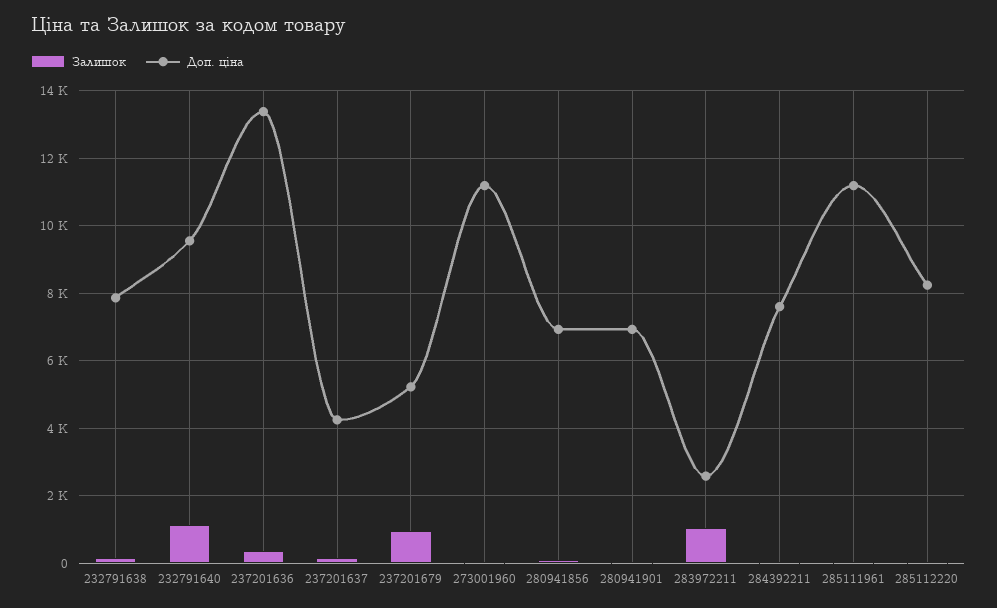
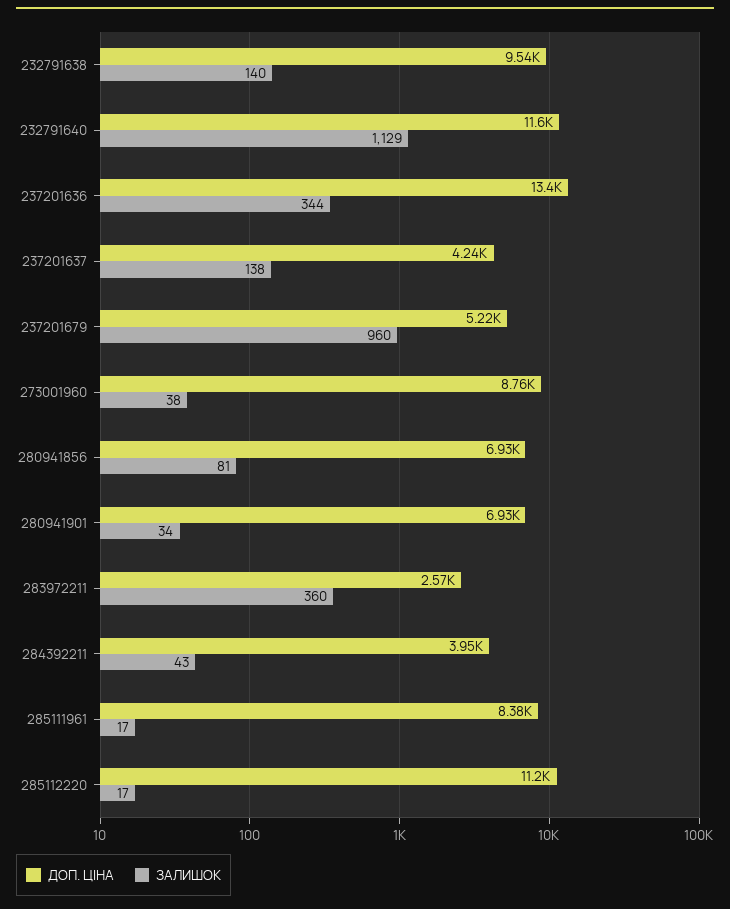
Доп. ціна, 232791638: 7800 -> 9540
Доп. ціна, 232791640: 9600 -> 11600
Доп. ціна, 273001960: 11200 -> 8760
Залишок, 283972211: 1000 -> 360
Доп. ціна, 284392211: 7600 -> 3950
Доп. ціна, 285111961: 11200 -> 8380
Доп. ціна, 285112220: 8200 -> 11200

